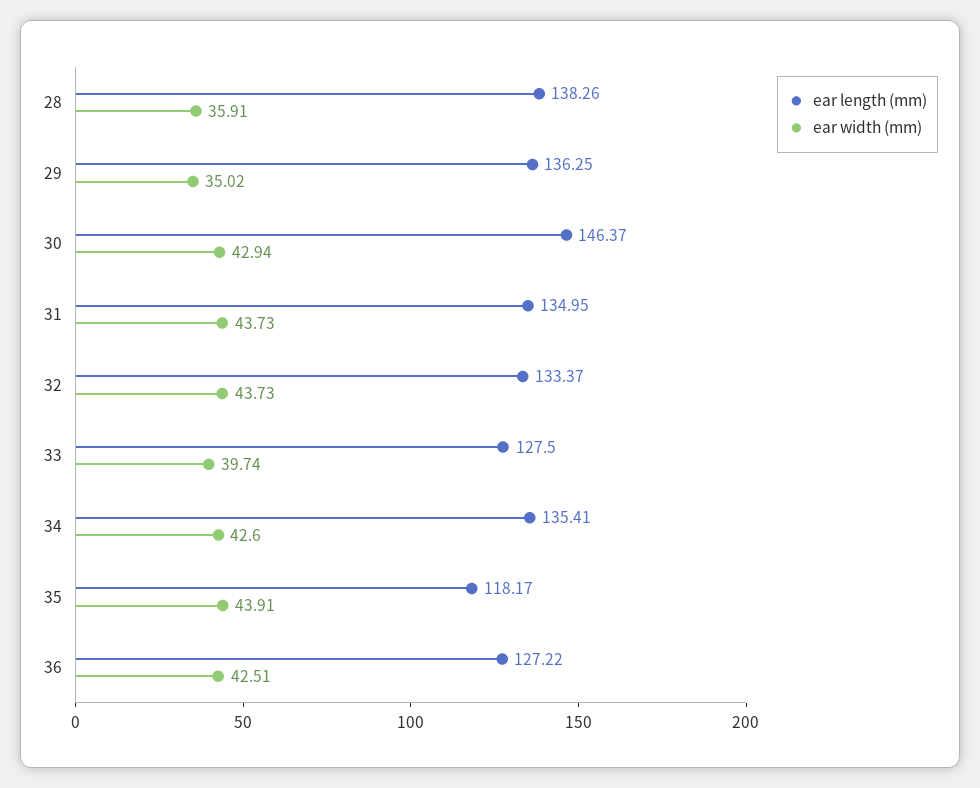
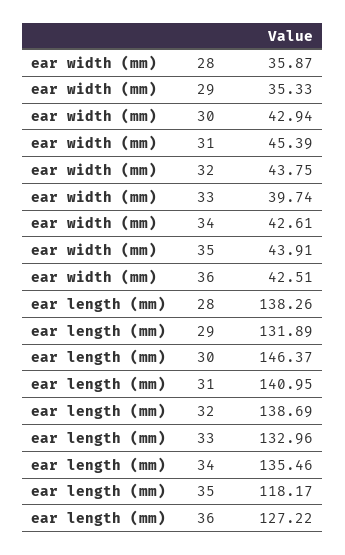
ear width (mm), 28: 35.91 -> 35.87
ear length (mm), 29: 136.25 -> 131.89
ear width (mm), 29: 35.02 -> 35.33
ear length (mm), 31: 134.95 -> 140.95
ear width (mm), 31: 43.73 -> 45.39
ear length (mm), 32: 133.37 -> 138.69
ear width (mm), 32: 43.73 -> 43.75
ear length (mm), 33: 127.5 -> 132.96
ear length (mm), 34: 135.41 -> 135.46
ear width (mm), 34: 42.6 -> 42.61

